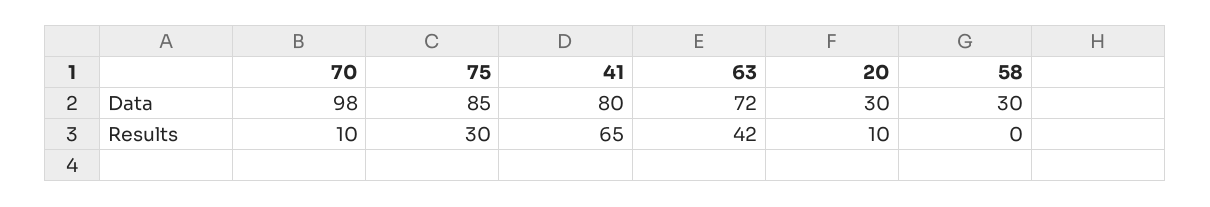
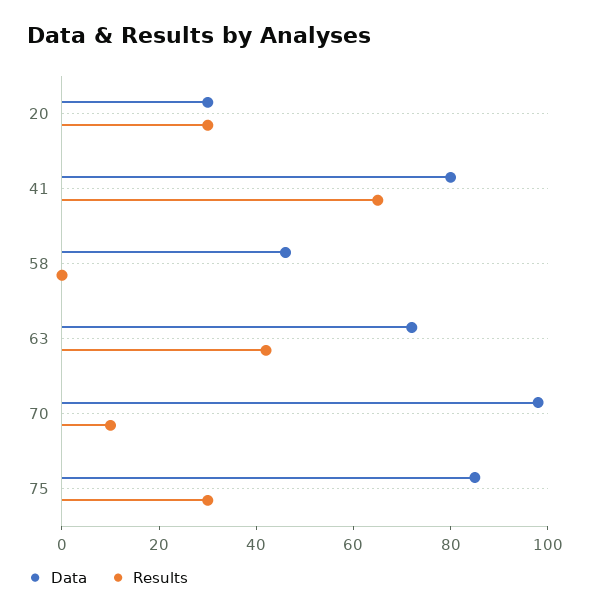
Data, 58: 30 -> 45
Results, 20: 10 -> 30

